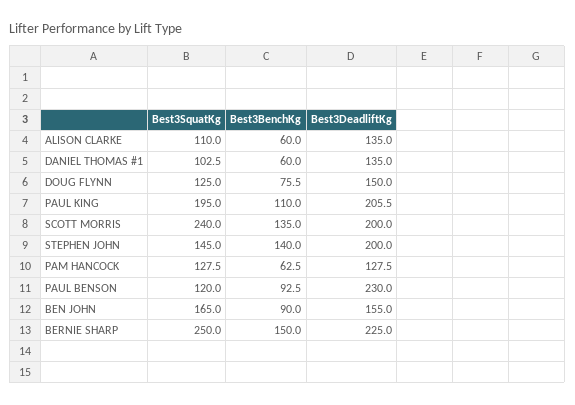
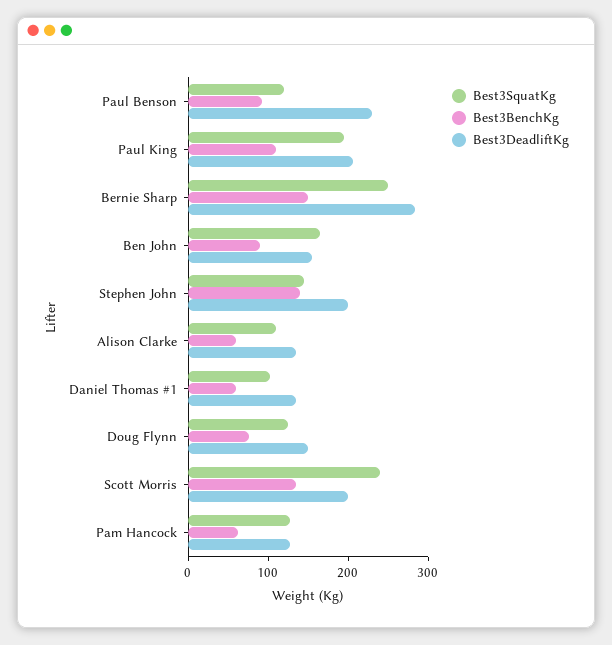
Best3DeadliftKg, BERNIE SHARP: 225 -> 280

